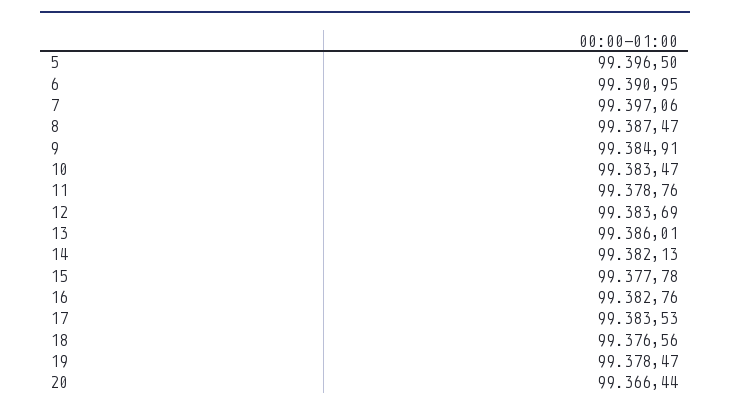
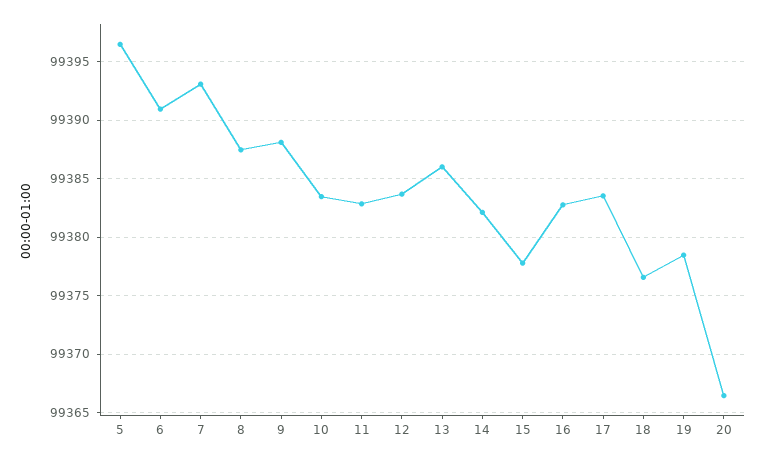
7: 99397.06 -> 99393
9: 99384.91 -> 99388
11: 99378.76 -> 99383

